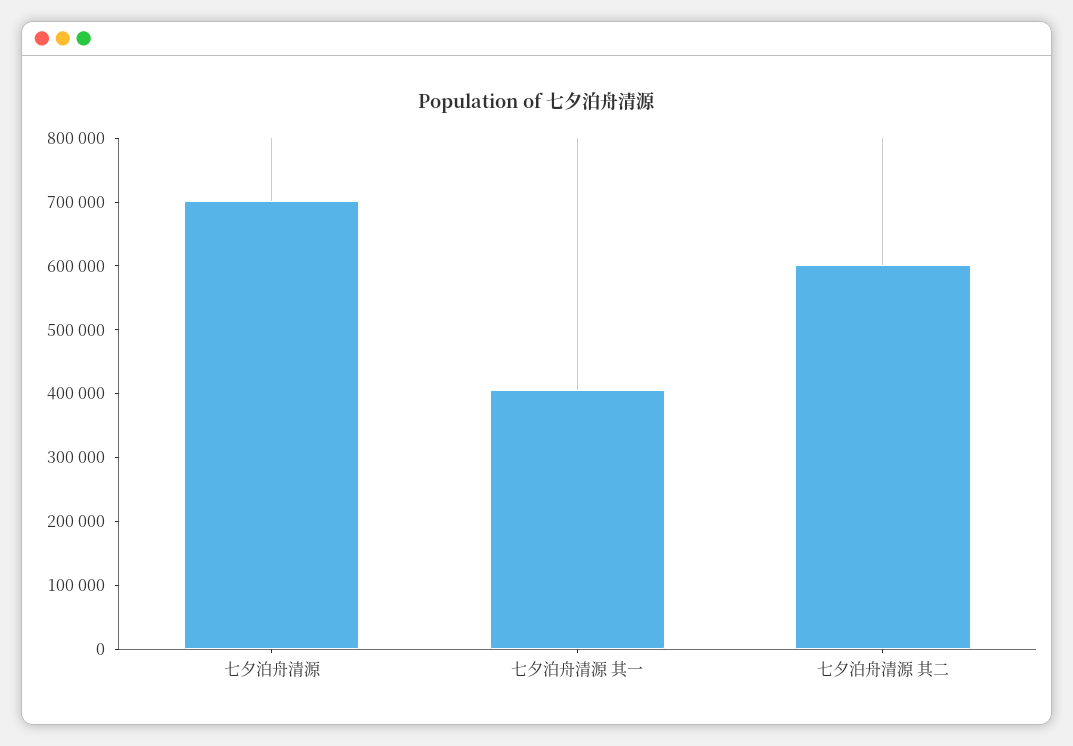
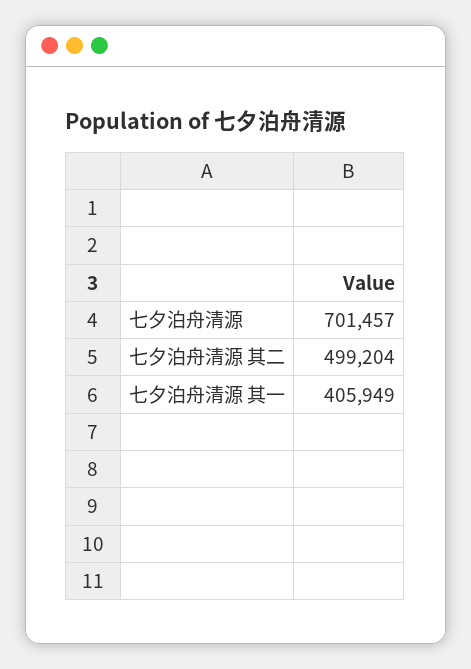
七夕泊舟清源 其二: 600000 -> 499204

